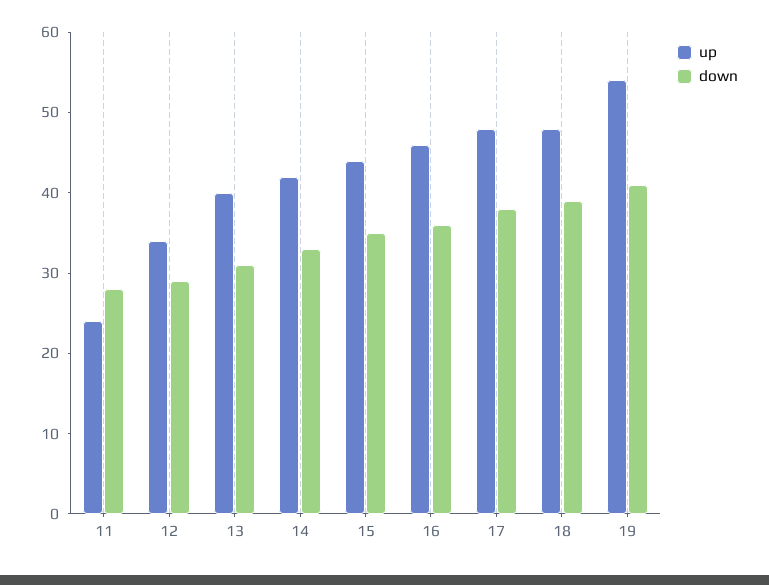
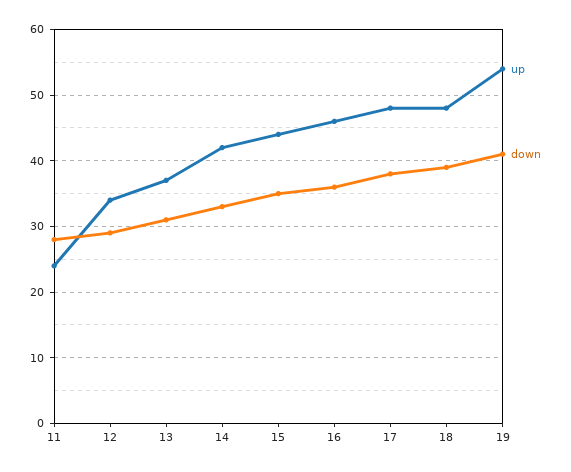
up, 13: 40 -> 37

